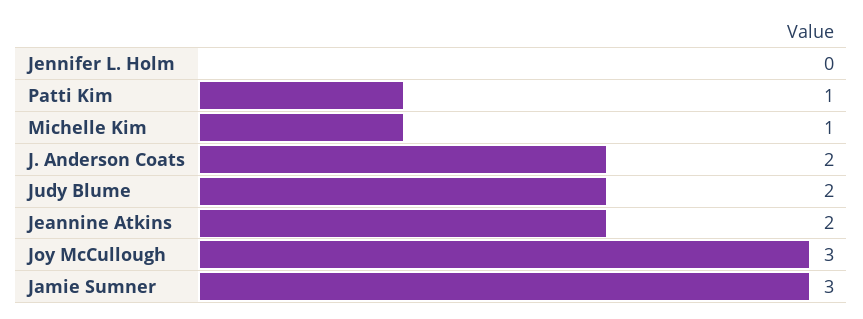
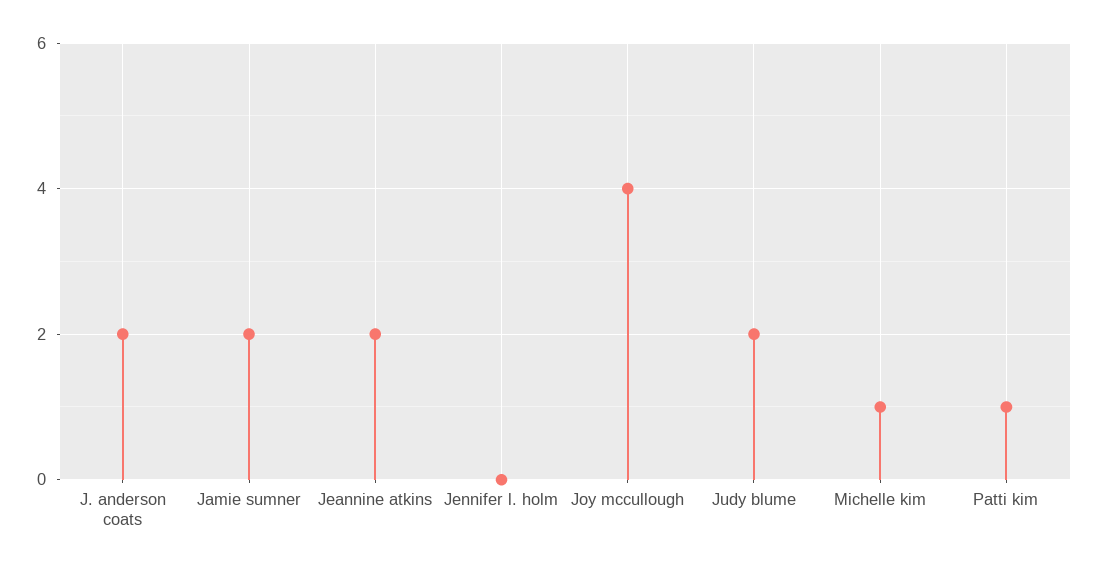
Joy McCullough: 3 -> 4
Jamie Sumner: 3 -> 2

